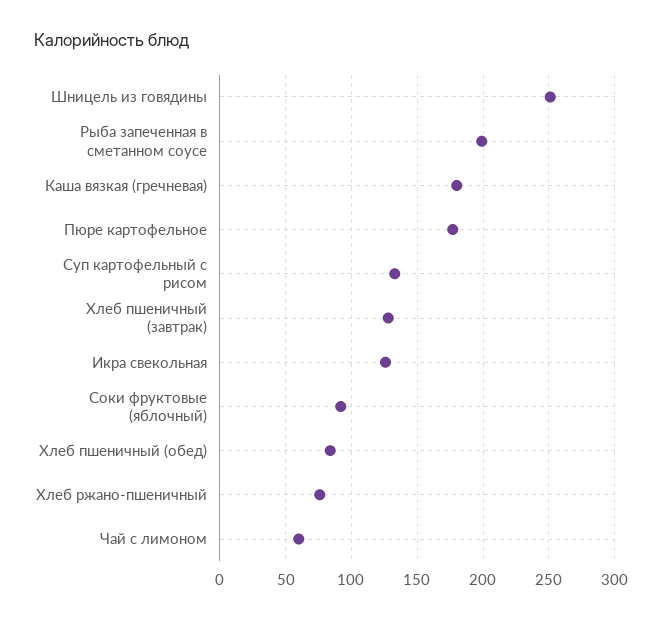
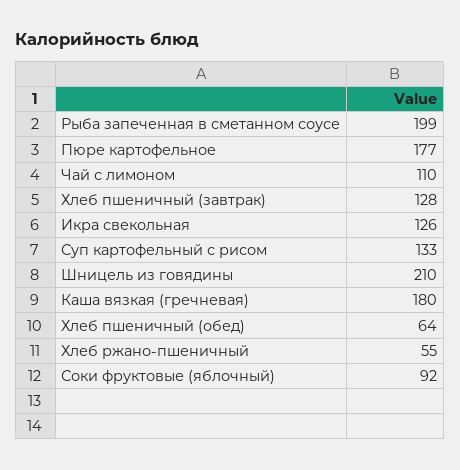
Шницель из говядины: 250 -> 210
Хлеб пшеничный (обед): 85 -> 64
Хлеб ржано-пшеничный: 75 -> 55
Чай с лимоном: 60 -> 110

